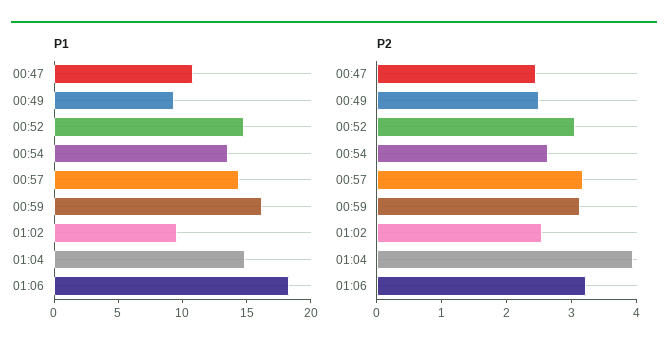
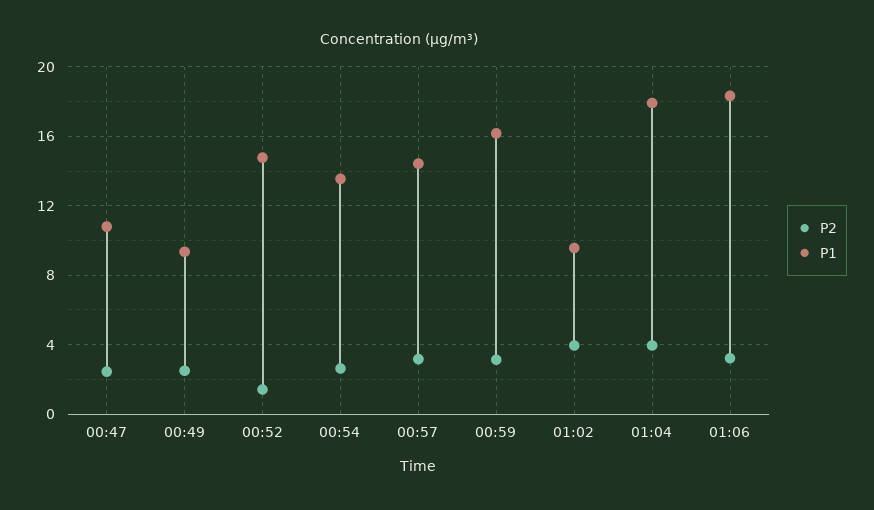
P1, 01:04: 15 -> 18
P2, 00:52: 3 -> 1.5
P2, 01:02: 2.6 -> 4

